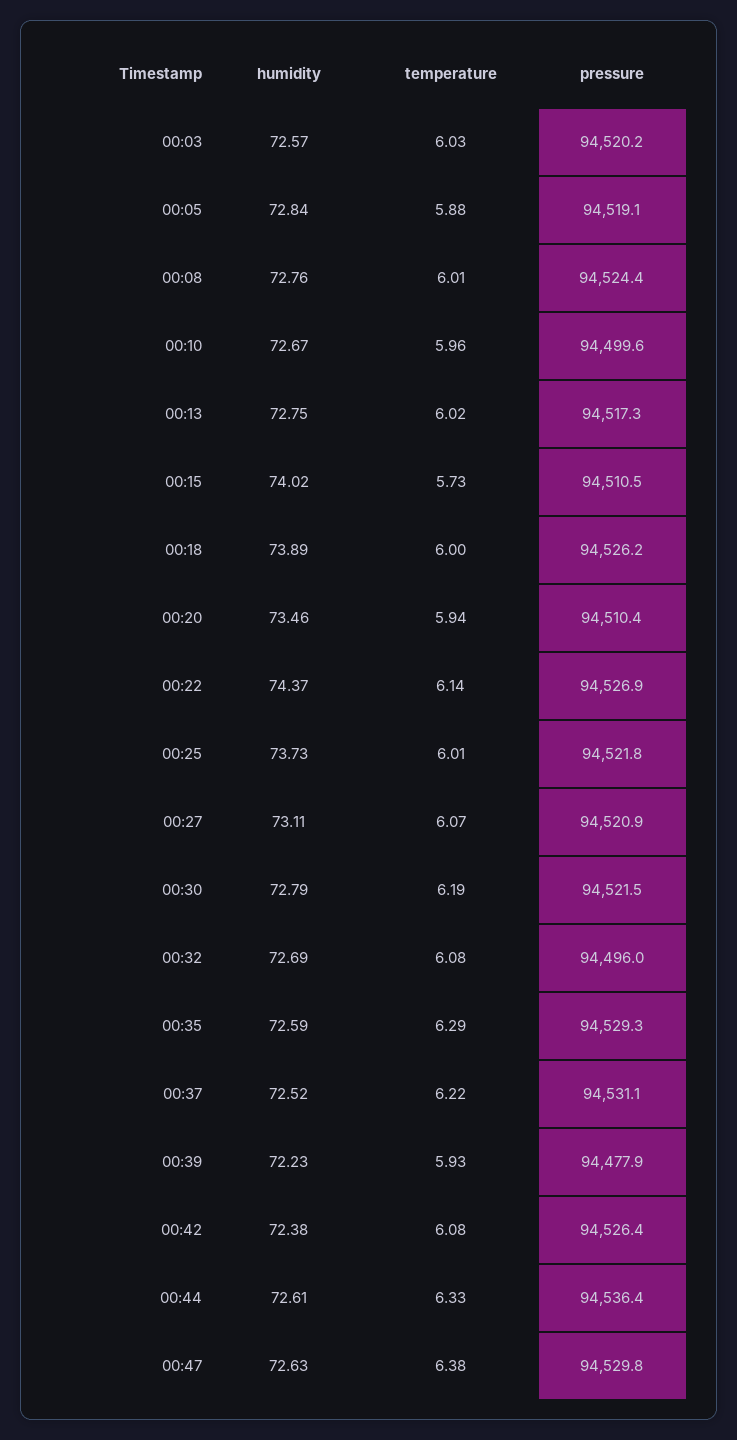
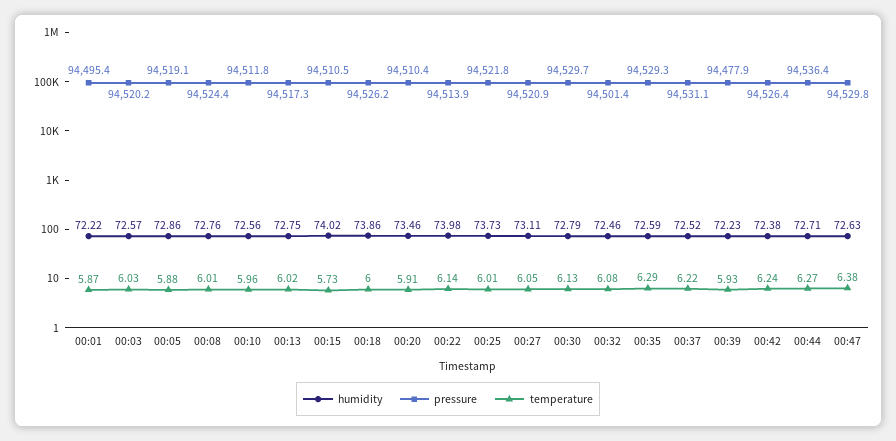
humidity, 00:05: 72.84 -> 72.86
humidity, 00:10: 72.67 -> 72.56
pressure, 00:10: 94499.6 -> 94511.8
humidity, 00:18: 73.89 -> 73.86
temperature, 00:20: 5.94 -> 5.91
humidity, 00:22: 74.37 -> 73.98
pressure, 00:22: 94526.9 -> 94513.9
temperature, 00:27: 6.07 -> 6.05
temperature, 00:30: 6.19 -> 6.13
pressure, 00:30: 94521.5 -> 94529.7
humidity, 00:32: 72.69 -> 72.46
pressure, 00:32: 94496 -> 94501.4
temperature, 00:42: 6.08 -> 6.24
humidity, 00:44: 72.61 -> 72.71
temperature, 00:44: 6.33 -> 6.27
humidity, 00:01: none -> 72.22
pressure, 00:01: none -> 94495.4
temperature, 00:01: none -> 5.87

